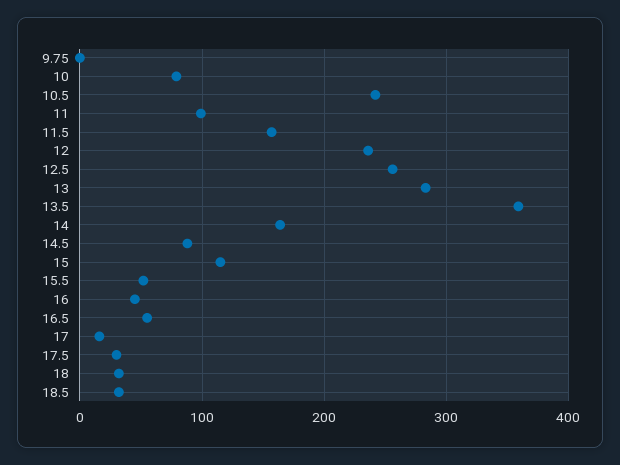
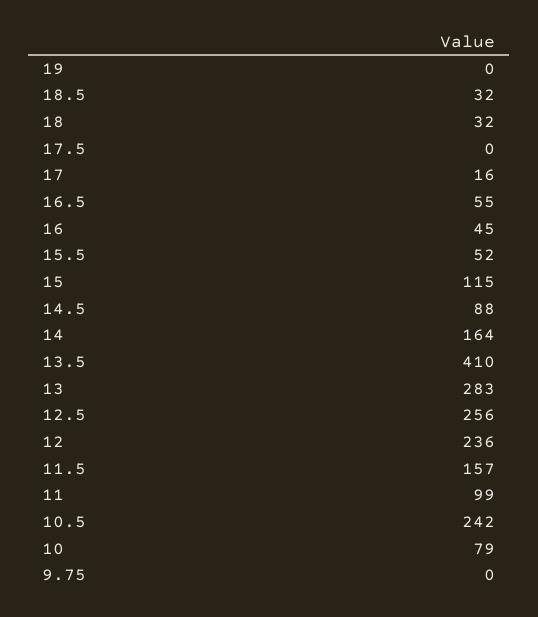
13.5: 360 -> 410
17.5: 30 -> 0
19: none -> 0

